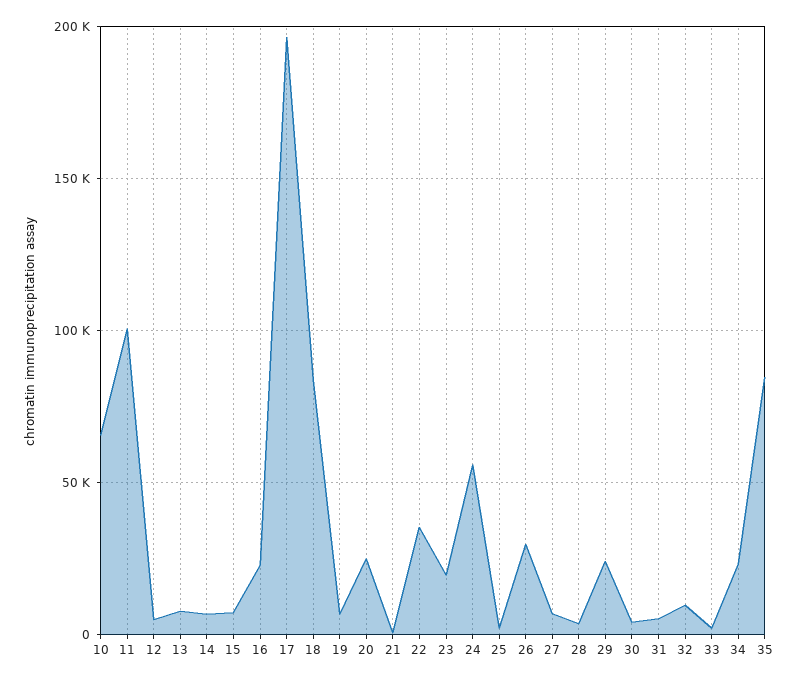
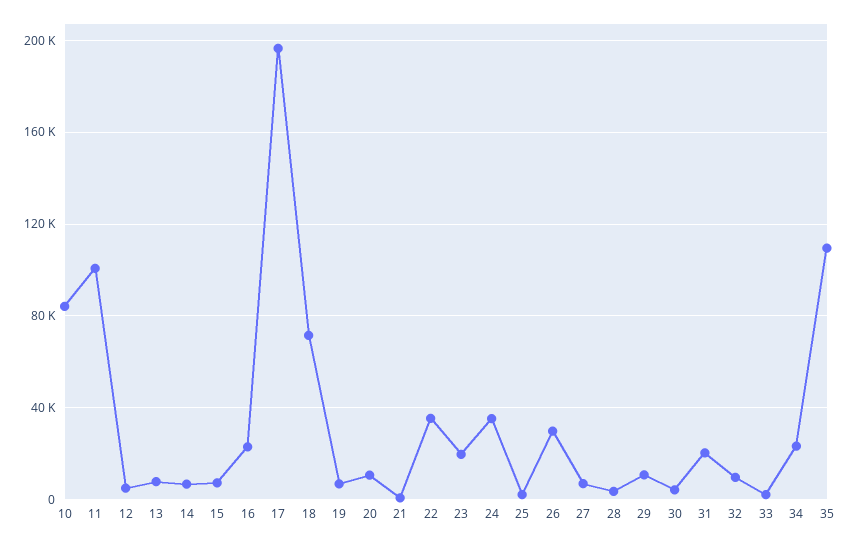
10: 65000 -> 85000
18: 85000 -> 70000
20: 25000 -> 10000
24: 55000 -> 35000
29: 25000 -> 10000
31: 5000 -> 20000
35: 85000 -> 110000

